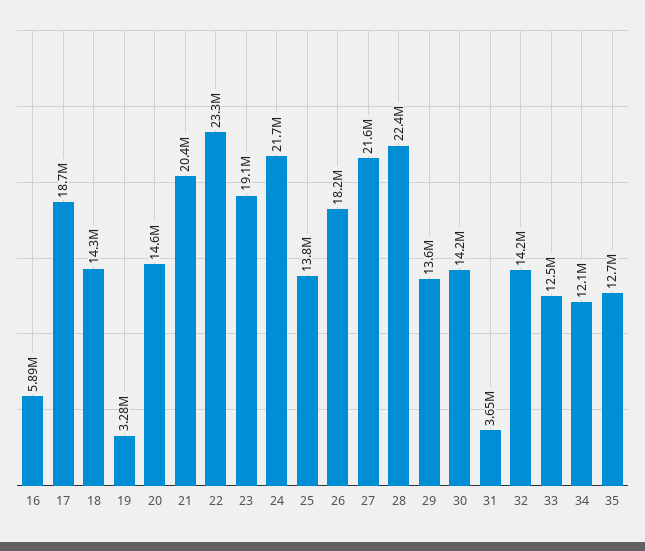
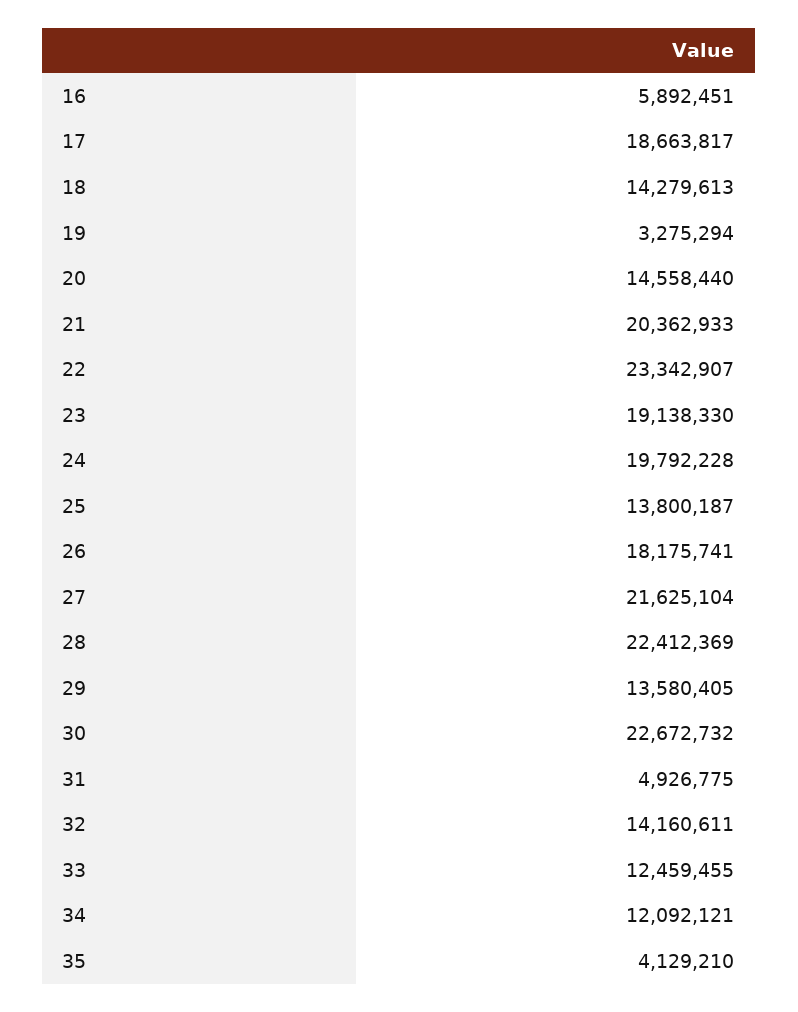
24: 21700000 -> 19792228
30: 14200000 -> 22672732
31: 3650000 -> 4926775
35: 12700000 -> 4129210

